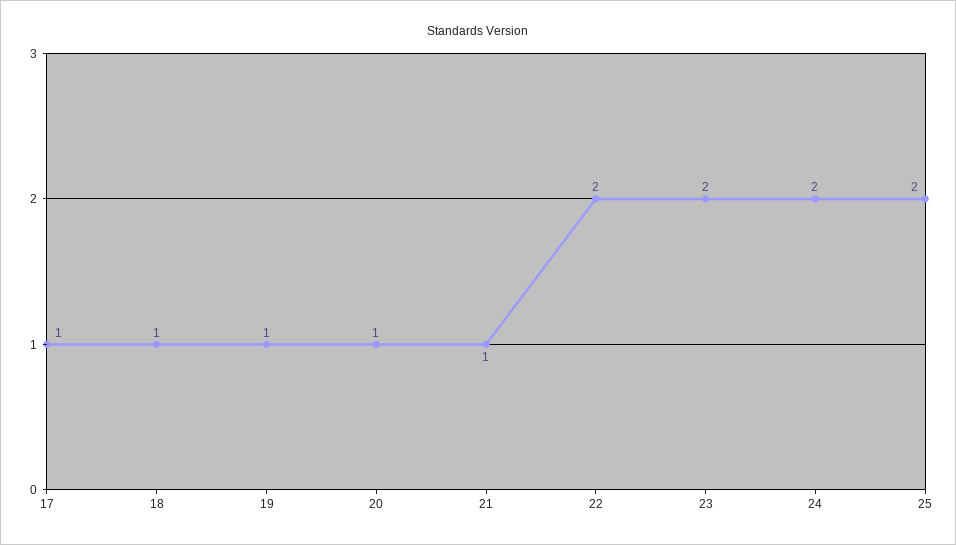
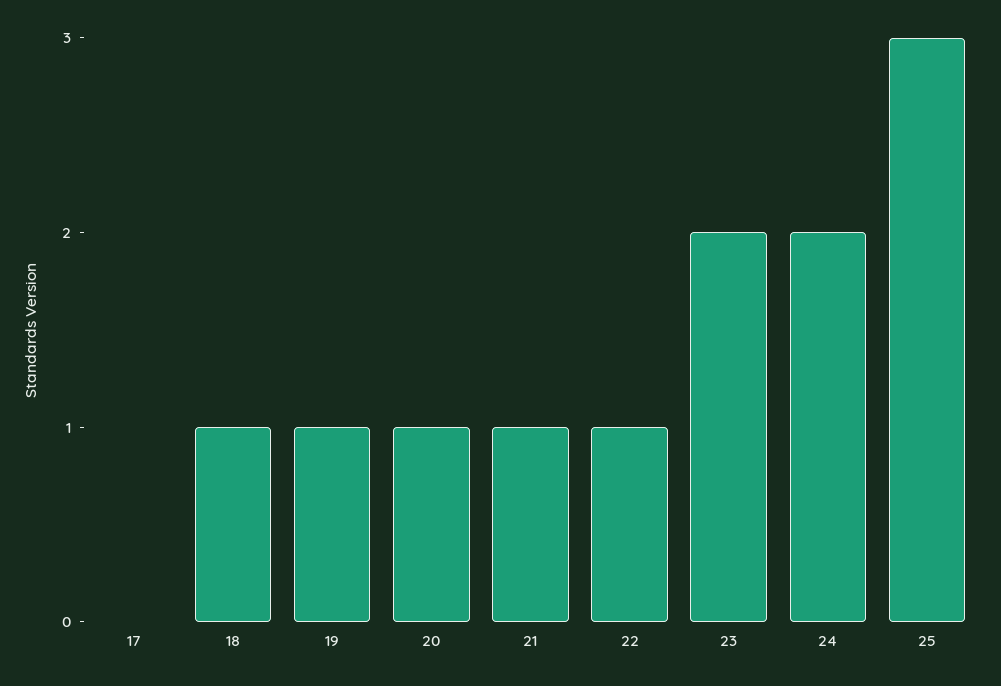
17: 1 -> 0
22: 2 -> 1
25: 2 -> 3

